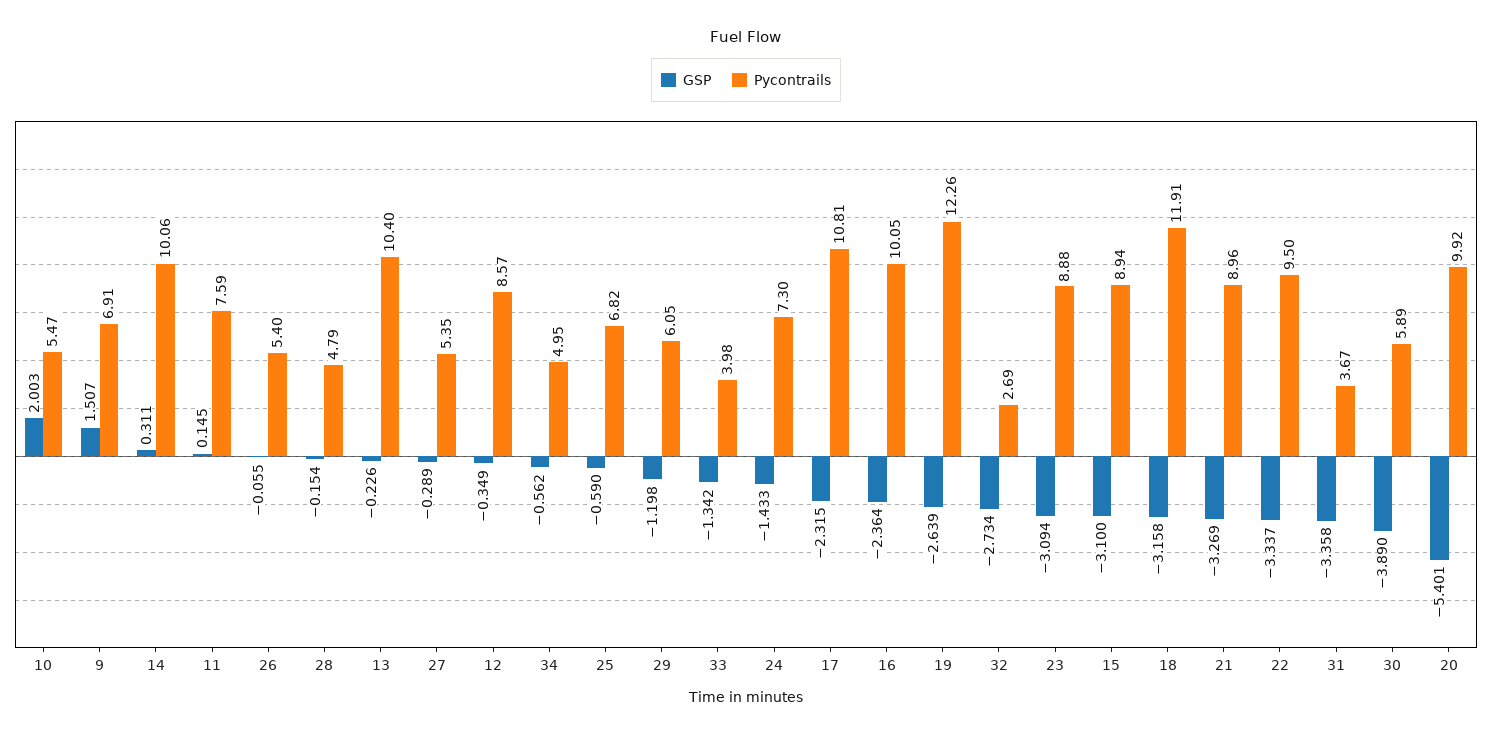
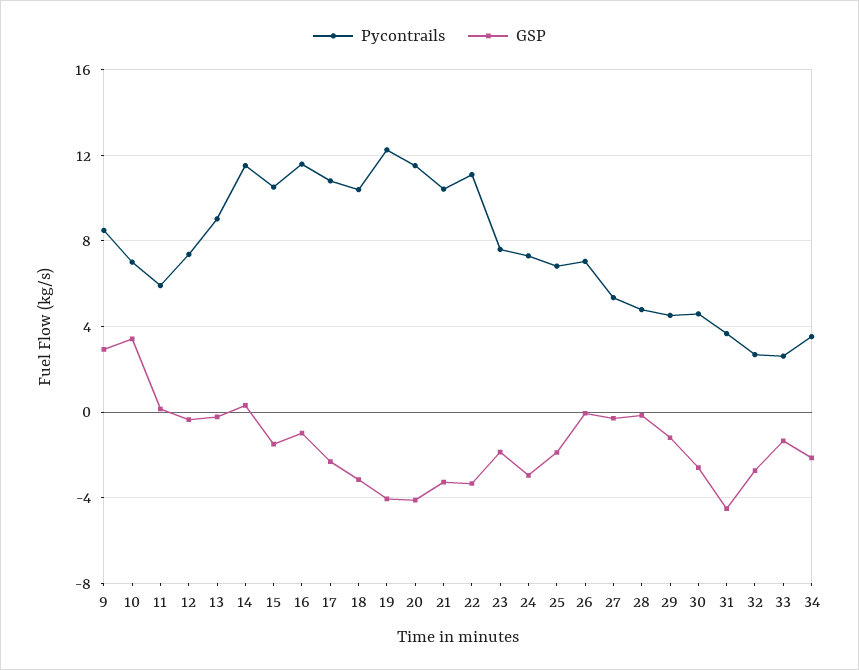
GSP, 10: 2.003 -> 3.5
Pycontrails, 10: 5.47 -> 7
GSP, 9: 1.507 -> 3
Pycontrails, 9: 6.91 -> 8.5
Pycontrails, 14: 10.06 -> 11.5
Pycontrails, 11: 7.59 -> 6
Pycontrails, 26: 5.4 -> 7
Pycontrails, 13: 10.4 -> 9
Pycontrails, 12: 8.57 -> 7.5
GSP, 34: -0.562 -> -2
Pycontrails, 34: 4.95 -> 3.5
GSP, 25: -0.59 -> -2
Pycontrails, 29: 6.05 -> 4.5
Pycontrails, 33: 3.98 -> 2.5
GSP, 24: -1.433 -> -3
GSP, 16: -2.364 -> -1
Pycontrails, 16: 10.05 -> 11.5
GSP, 19: -2.639 -> -4
GSP, 23: -3.094 -> -2
Pycontrails, 23: 8.88 -> 7.5
GSP, 15: -3.1 -> -1.5
Pycontrails, 15: 8.94 -> 10.5
Pycontrails, 18: 11.91 -> 10.5
Pycontrails, 21: 8.96 -> 10.5
Pycontrails, 22: 9.5 -> 11
GSP, 31: -3.358 -> -4.5
GSP, 30: -3.89 -> -2.5
Pycontrails, 30: 5.89 -> 4.5
GSP, 20: -5.401 -> -4
Pycontrails, 20: 9.92 -> 11.5

